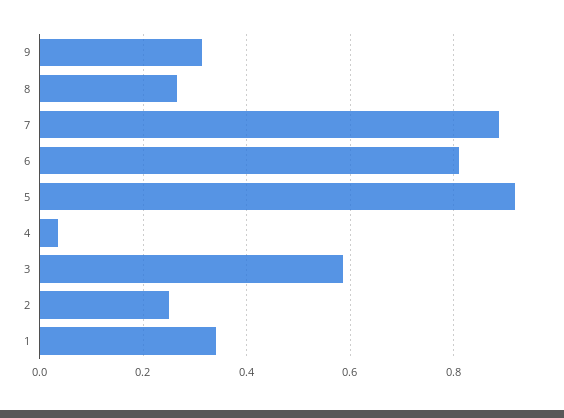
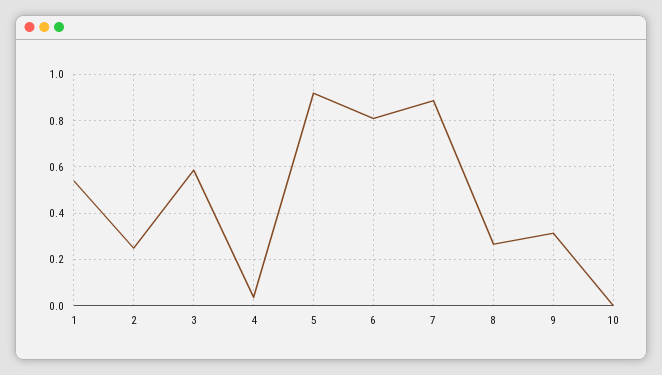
1: 0.34 -> 0.55
10: none -> 0

